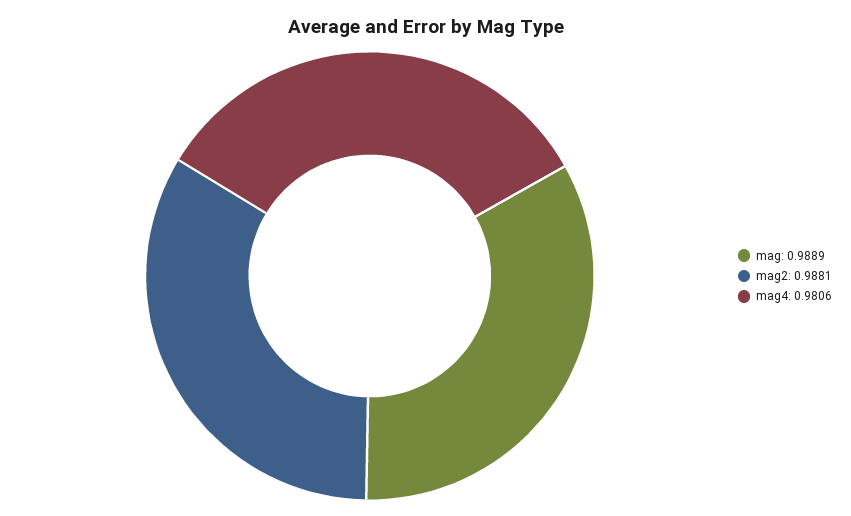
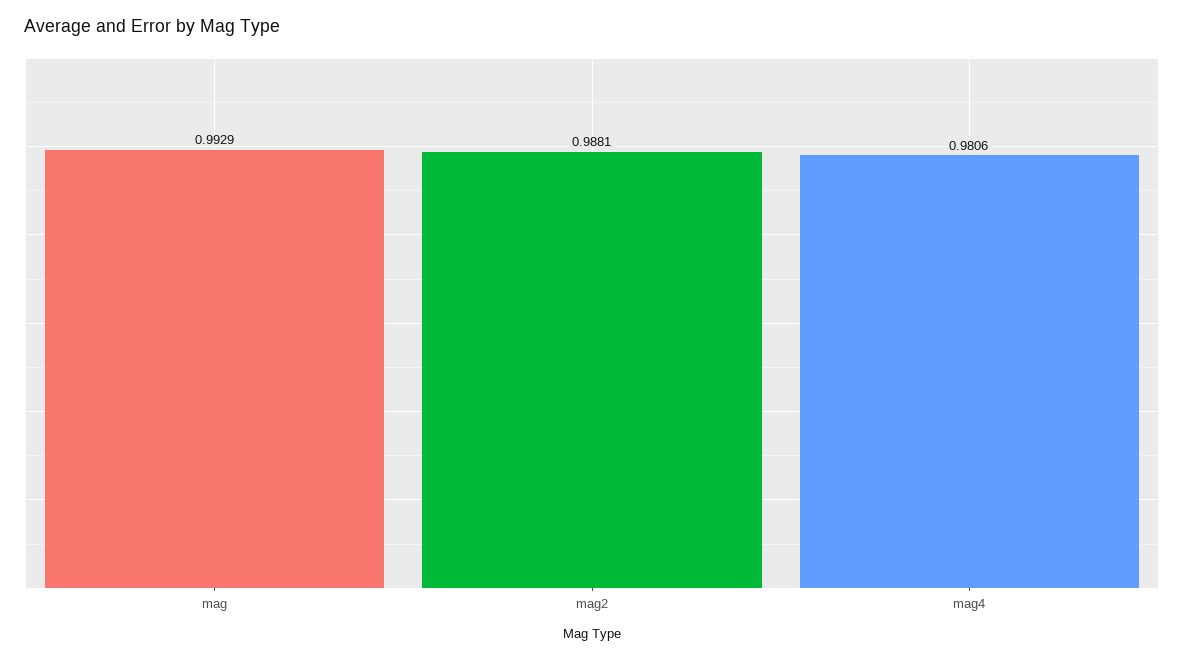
mag: 0.9889 -> 0.9929

